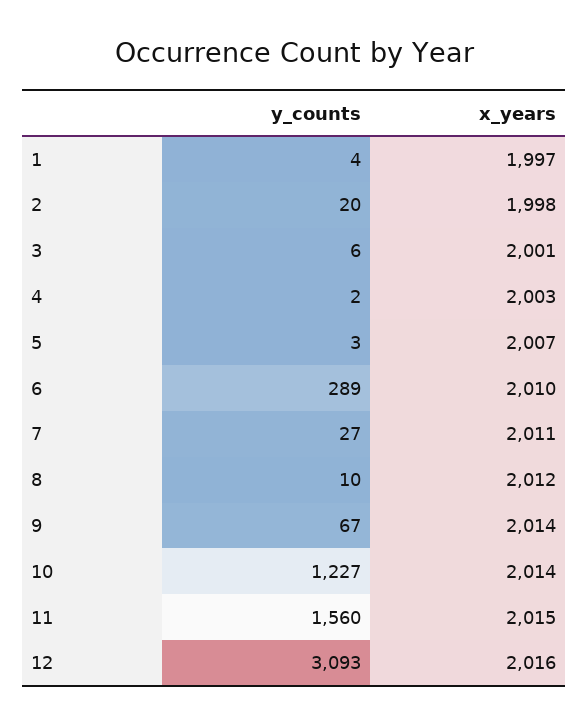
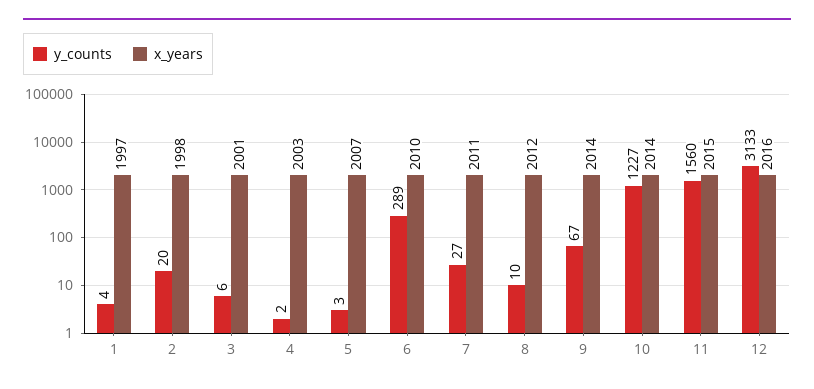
y_counts, 12: 3093 -> 3133

